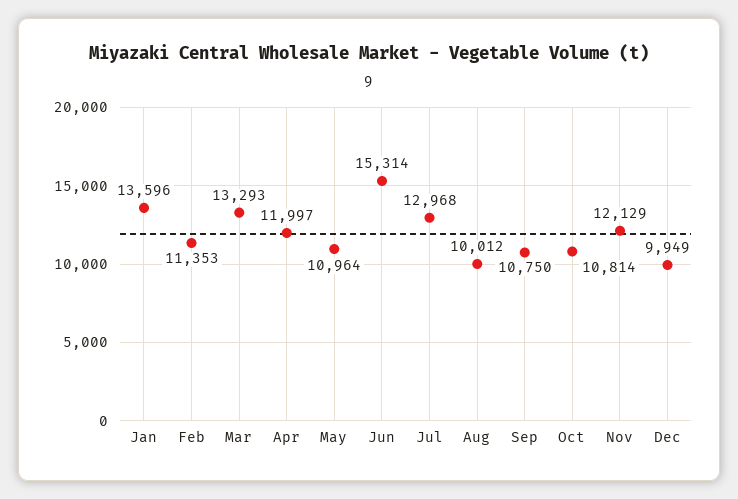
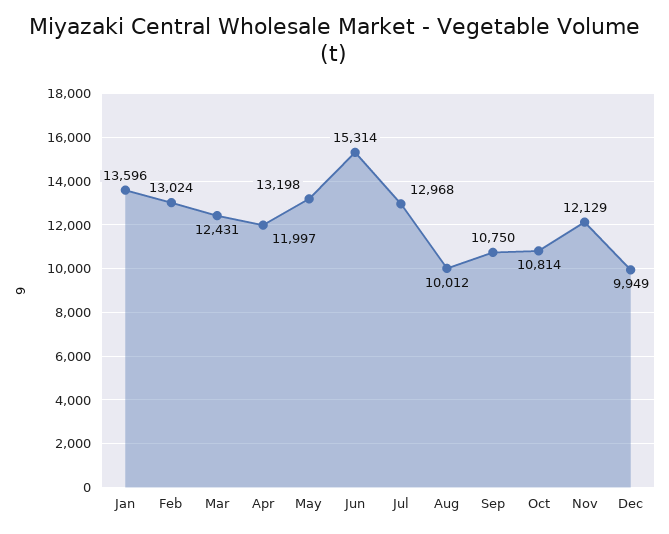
Feb: 11353 -> 13024
Mar: 13293 -> 12431
May: 10964 -> 13198

